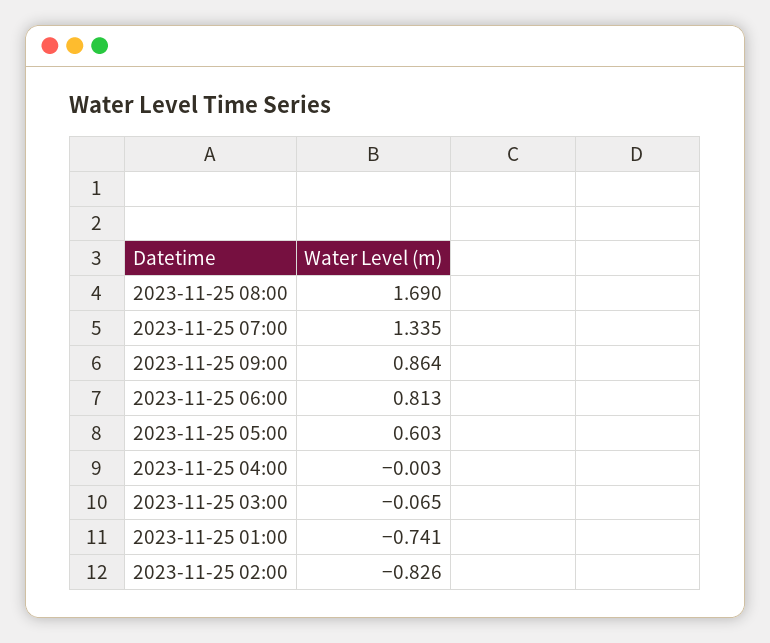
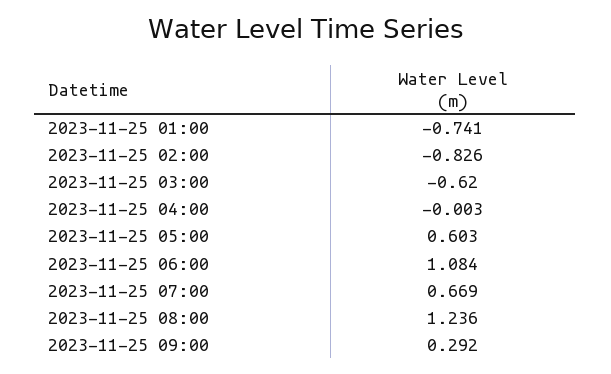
2023-11-25 08:00: 1.69 -> 1.236
2023-11-25 07:00: 1.335 -> 0.669
2023-11-25 09:00: 0.864 -> 0.292
2023-11-25 06:00: 0.813 -> 1.084
2023-11-25 03:00: -0.065 -> -0.62

